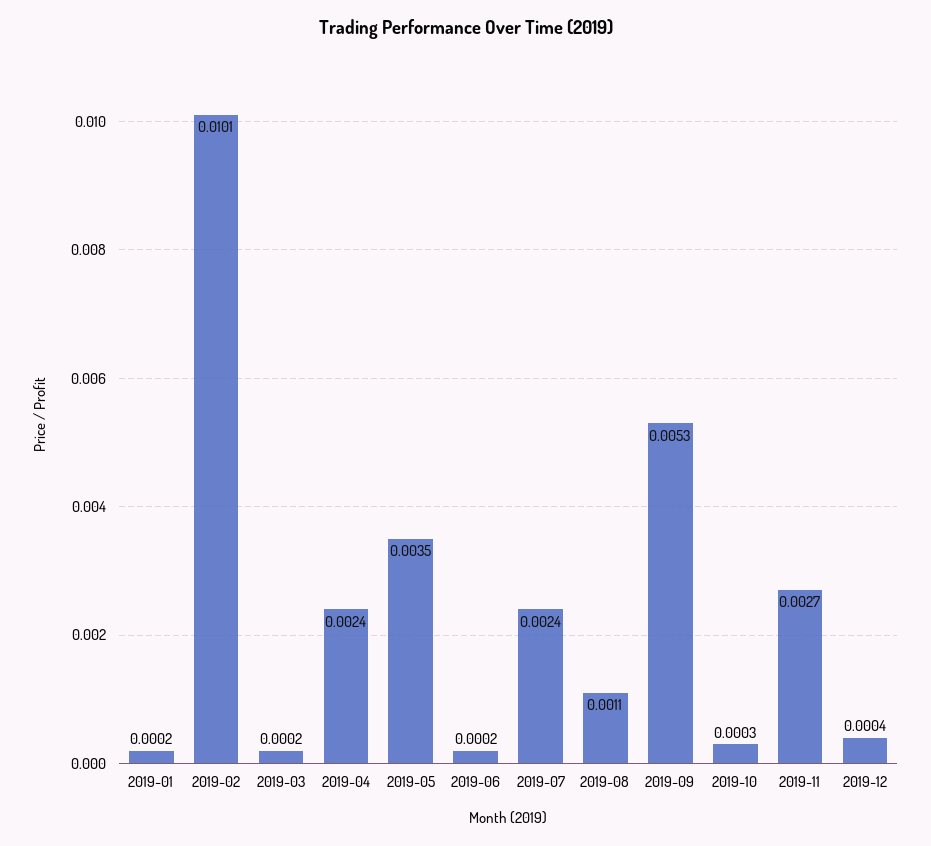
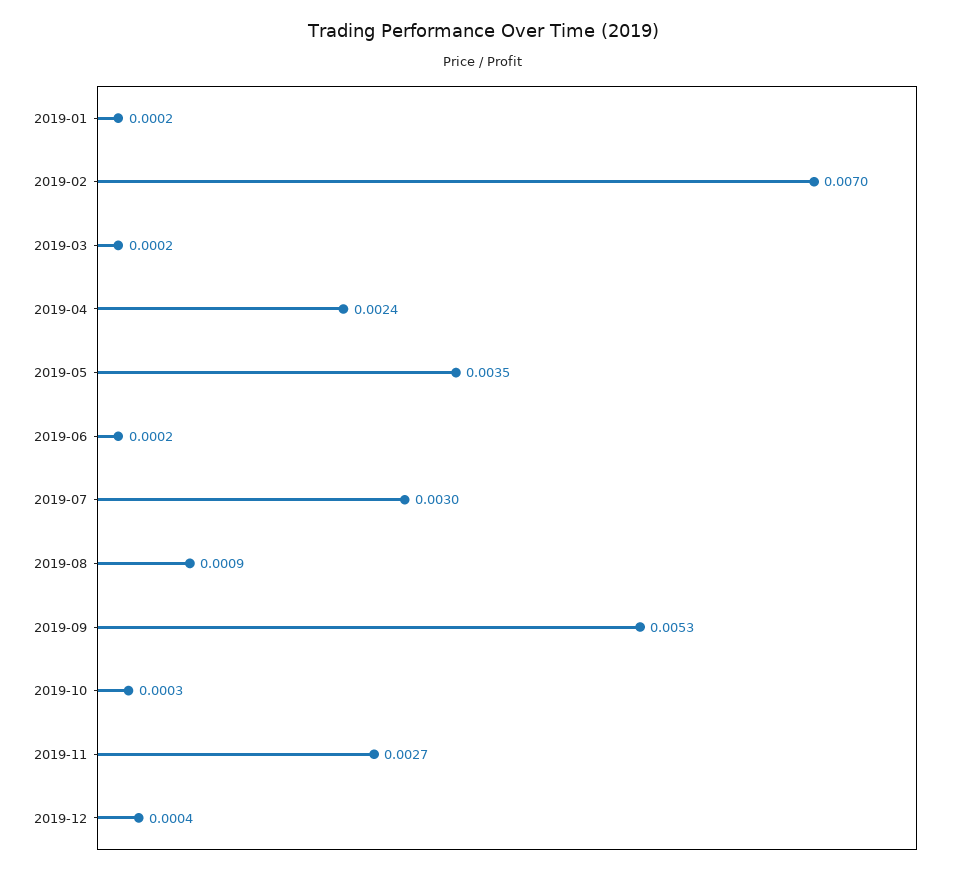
2019-02: 0.0101 -> 0.007
2019-07: 0.0024 -> 0.003
2019-08: 0.0011 -> 0.0009

